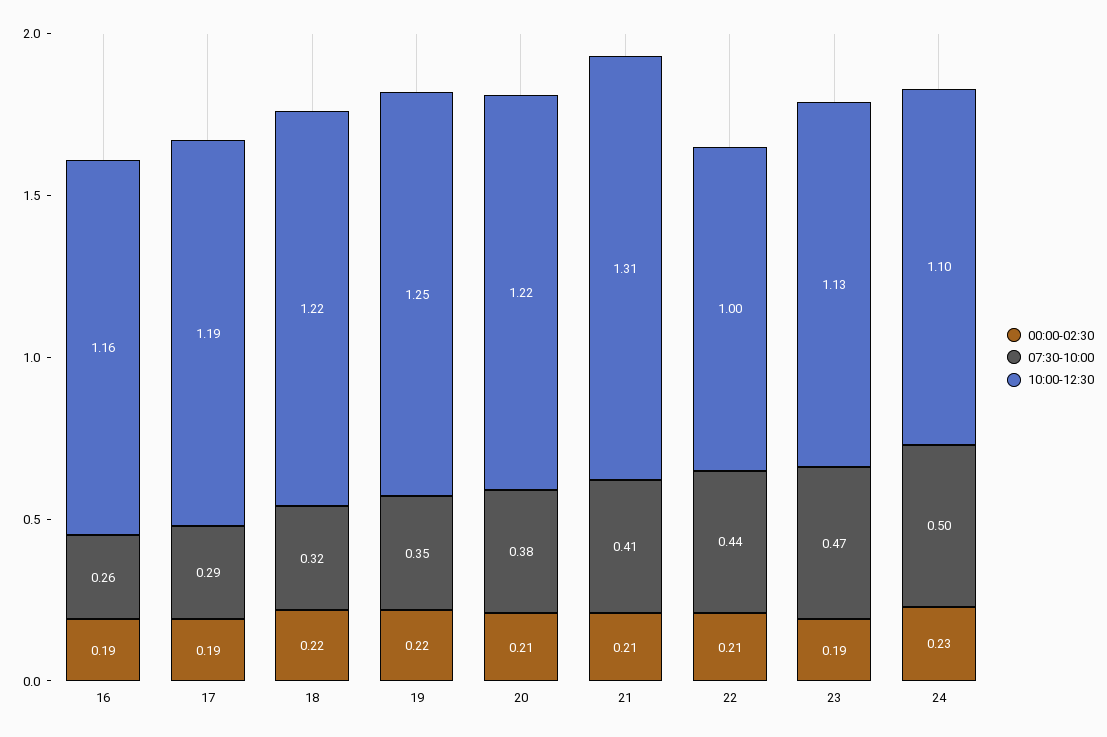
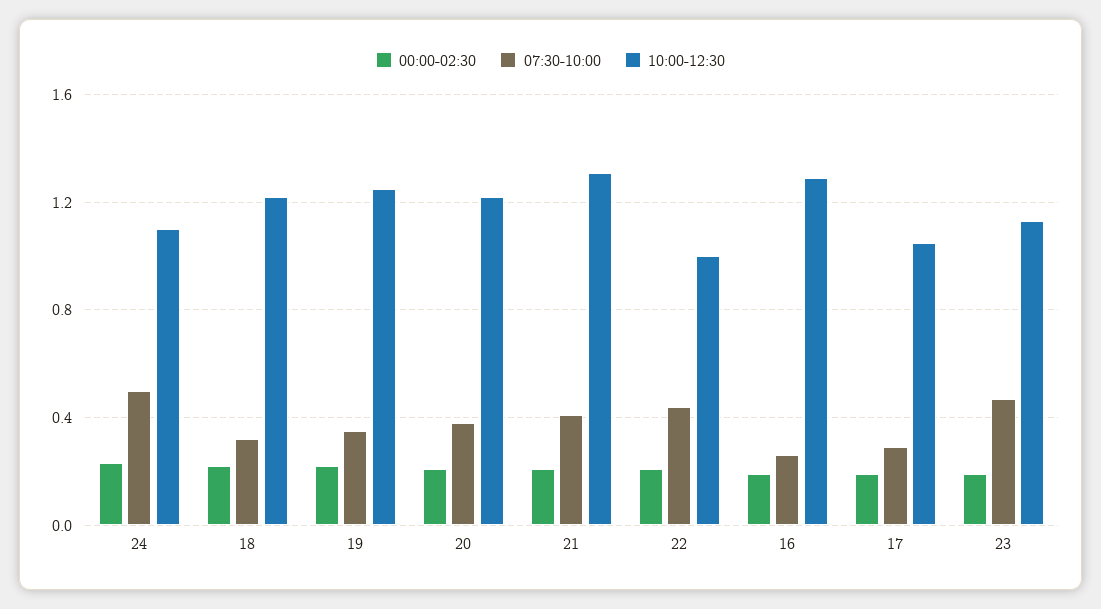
10:00-12:30, 16: 1.16 -> 1.3
10:00-12:30, 17: 1.19 -> 1.05

